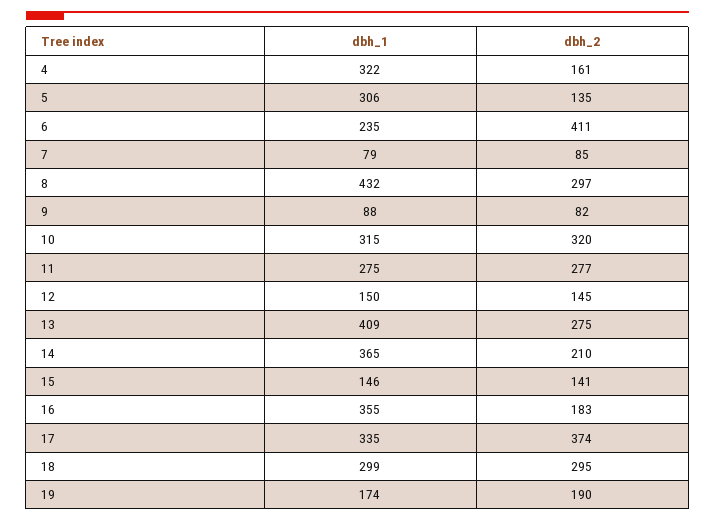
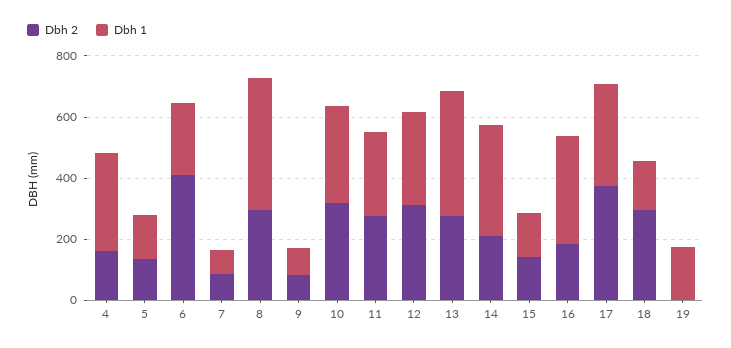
dbh_1, 5: 306 -> 150
dbh_1, 12: 150 -> 300
dbh_2, 12: 145 -> 300
dbh_1, 18: 299 -> 150
dbh_2, 19: 190 -> 0

